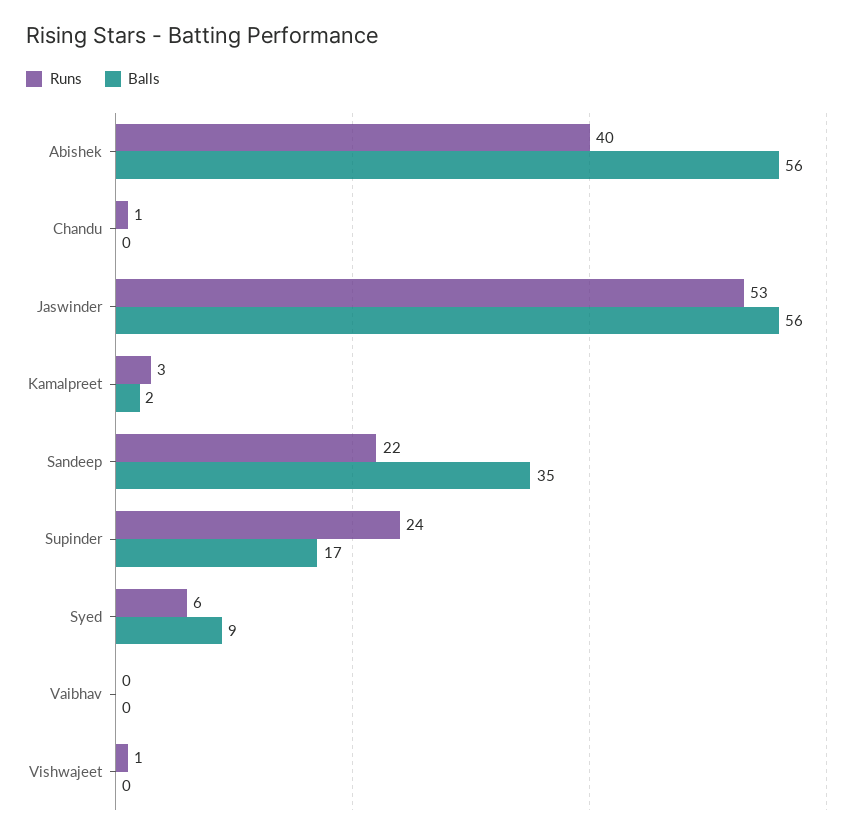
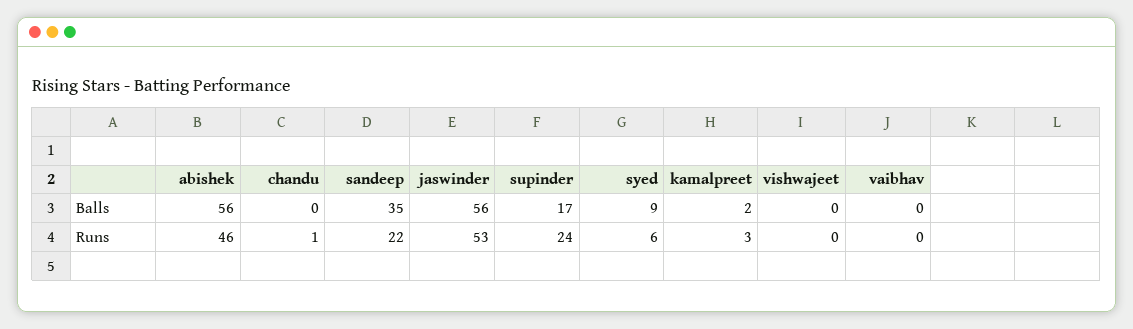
Runs, Abishek: 40 -> 46
Runs, Vishwajeet: 1 -> 0

